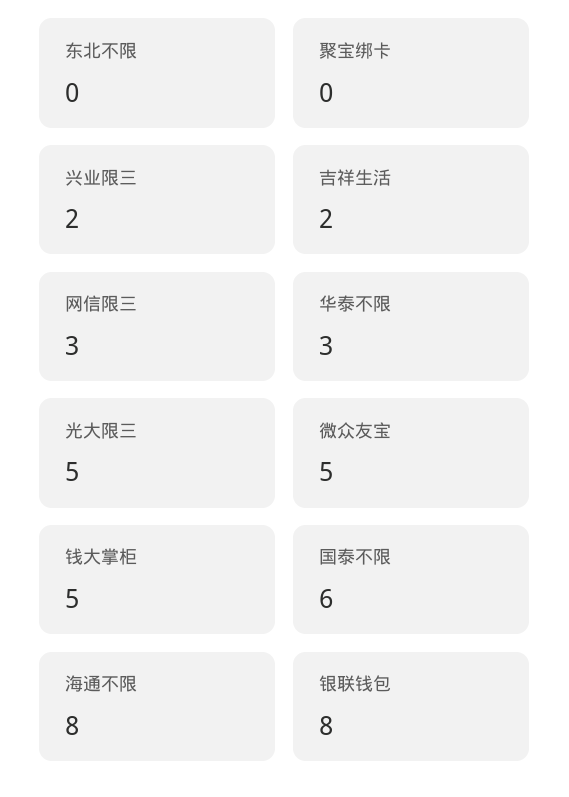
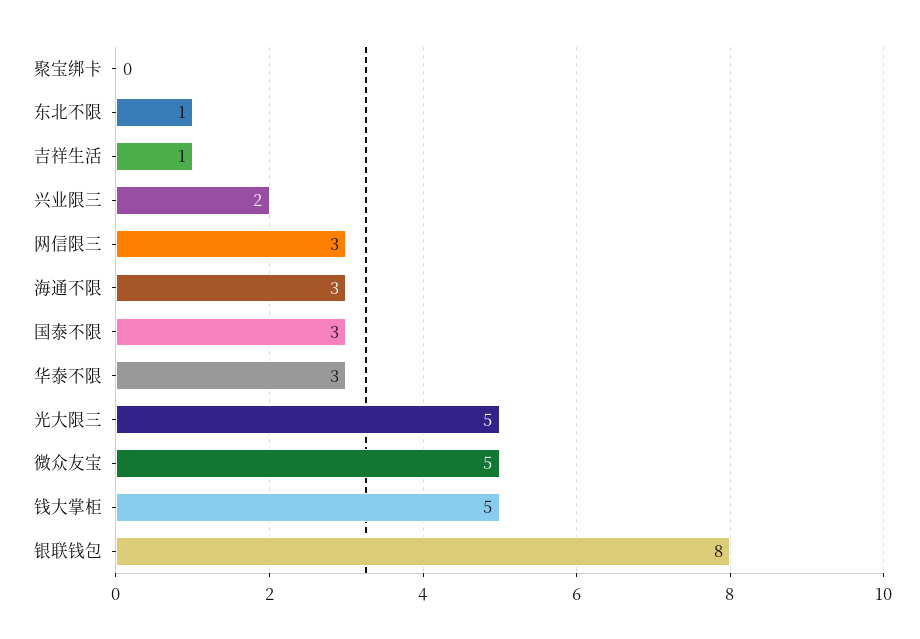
东北不限: 0 -> 1
吉祥生活: 2 -> 1
国泰不限: 6 -> 3
海通不限: 8 -> 3

